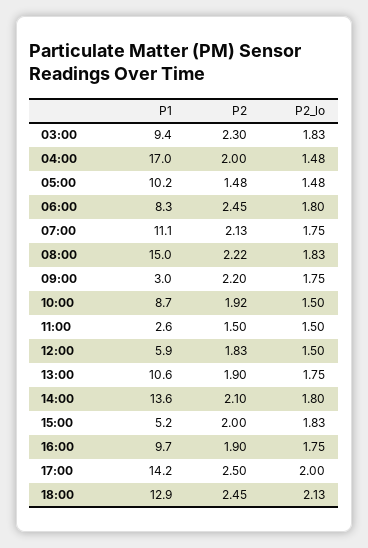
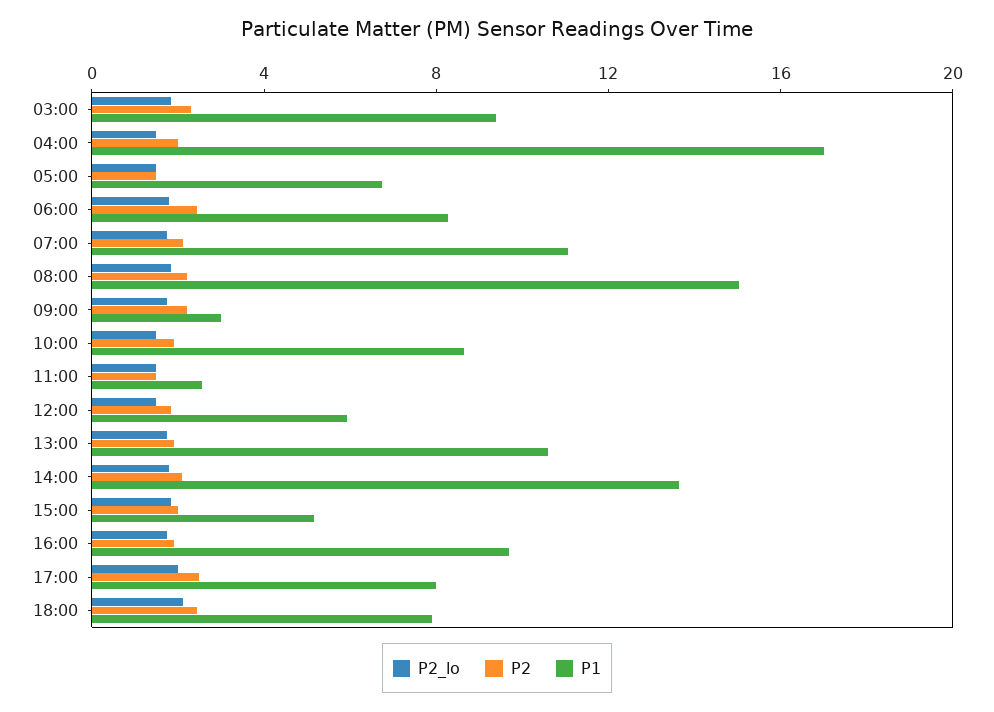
P1, 05:00: 10.2 -> 7
P1, 17:00: 14.2 -> 8
P1, 18:00: 12.9 -> 8

